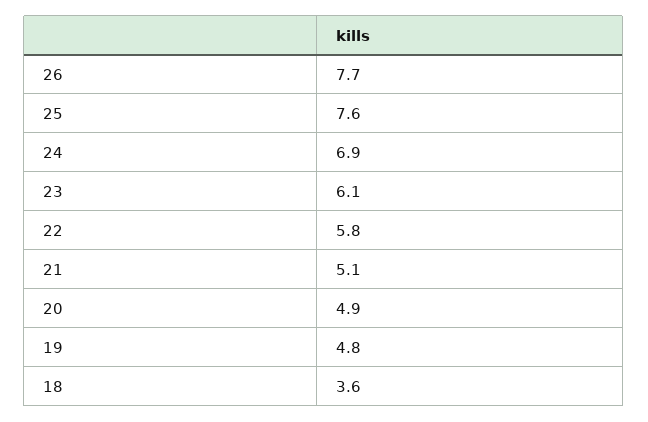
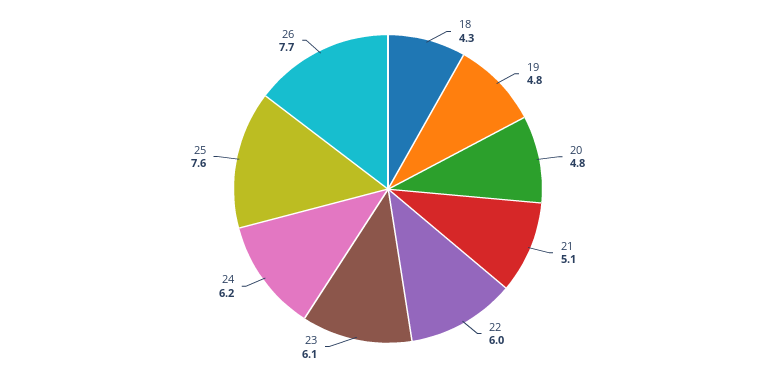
24: 6.9 -> 6.2
22: 5.8 -> 6
20: 4.9 -> 4.8
18: 3.6 -> 4.3

